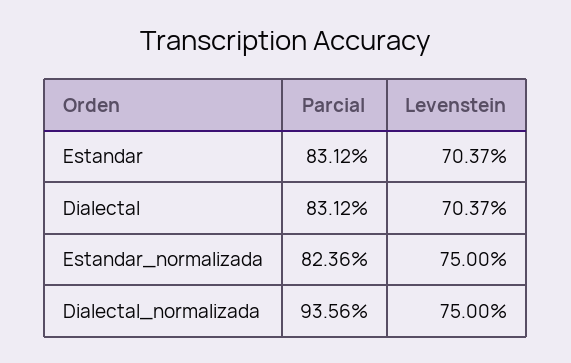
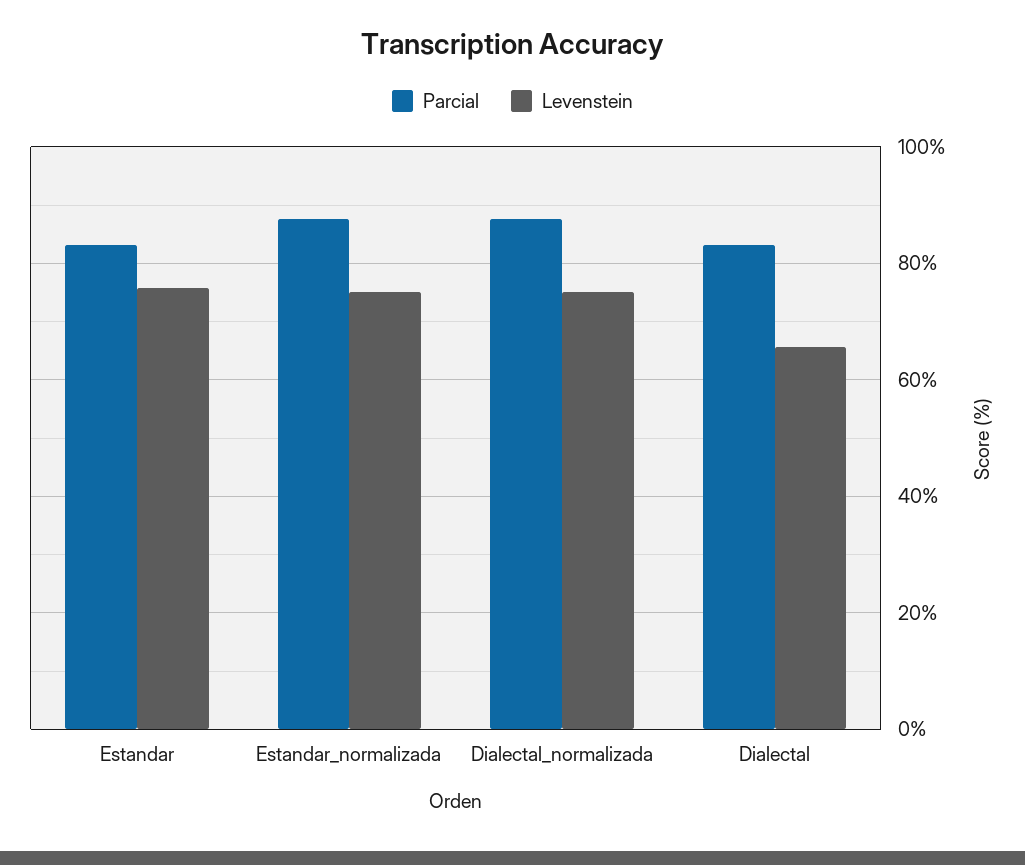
Levenstein, Estandar: 70.37 -> 76
Levenstein, Dialectal: 70.37 -> 66
Parcial, Estandar_normalizada: 82.36 -> 88
Parcial, Dialectal_normalizada: 93.56 -> 88

